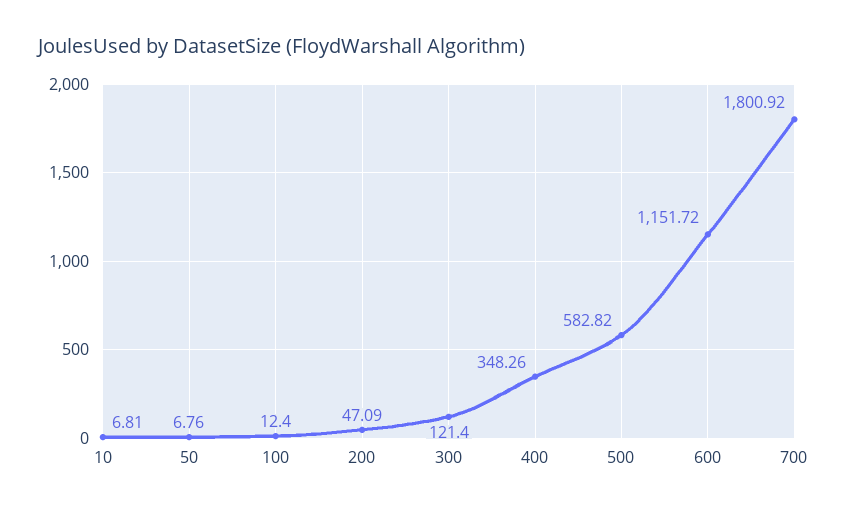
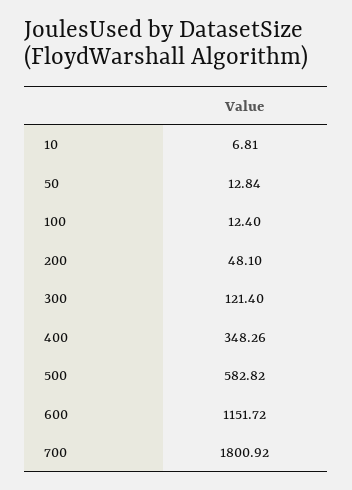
50: 6.76 -> 12.84
200: 47.09 -> 48.1

